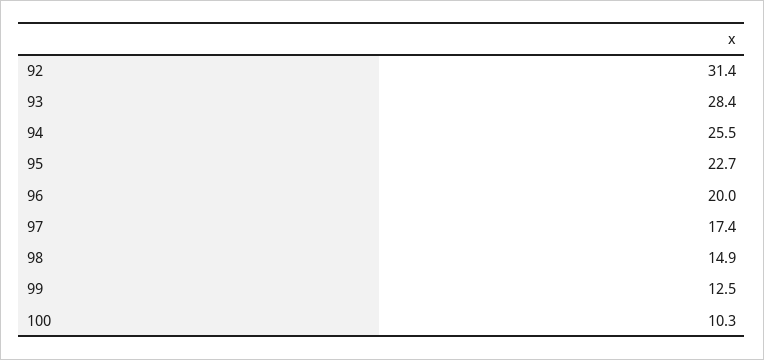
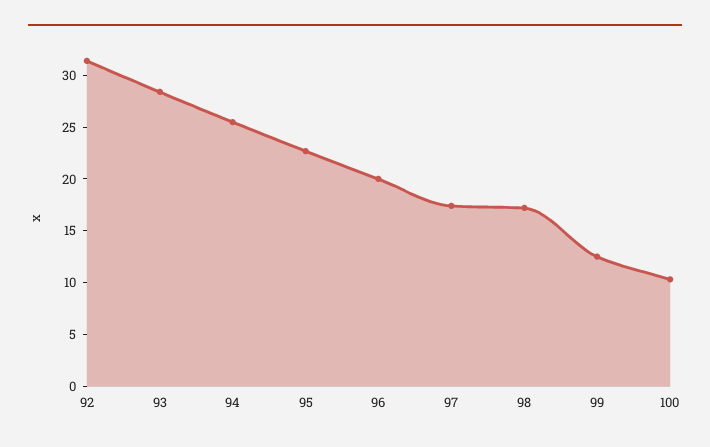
98: 14.9 -> 17

